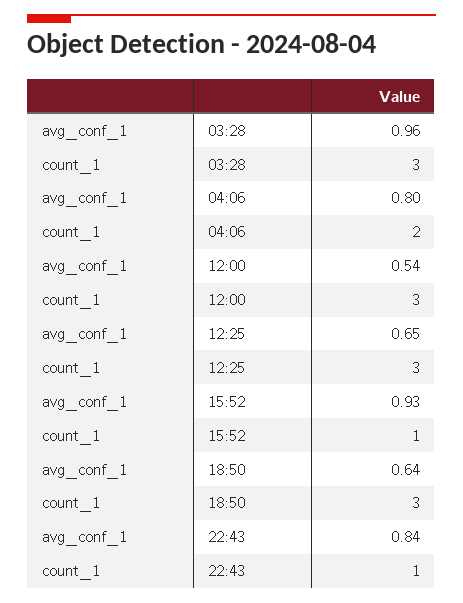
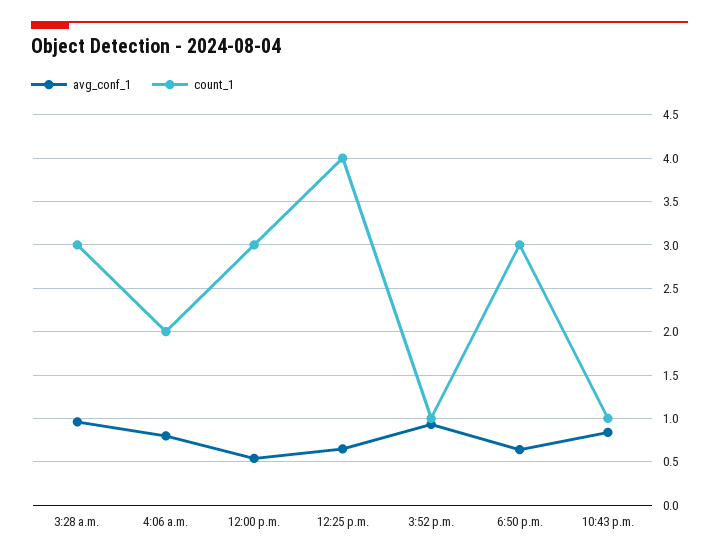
count_1, 12:25: 3 -> 4

